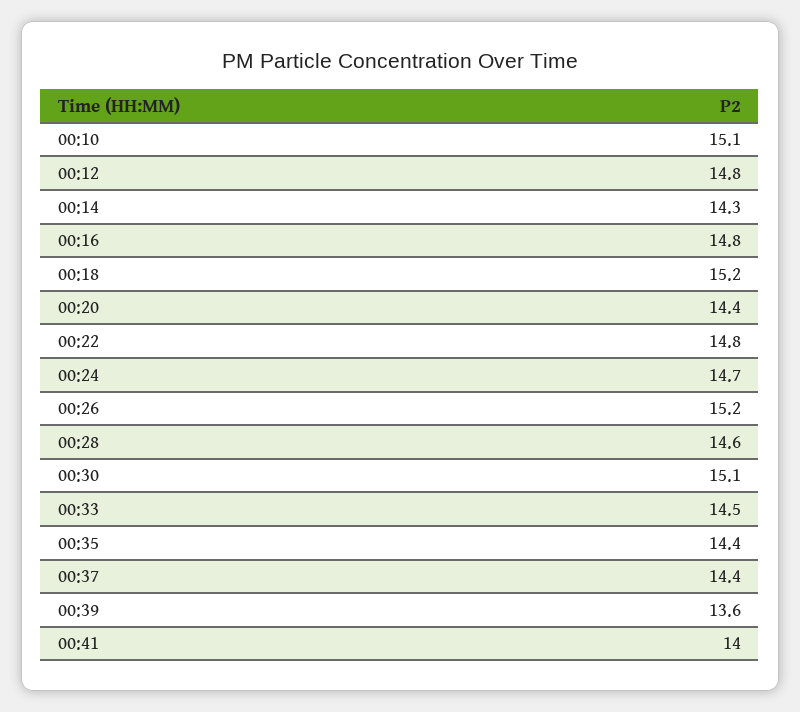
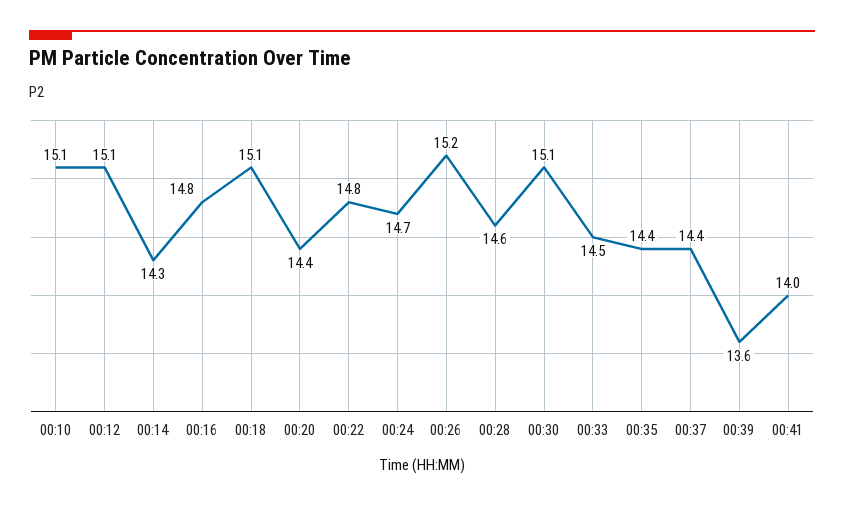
00:12: 14.8 -> 15.1
00:18: 15.2 -> 15.1

